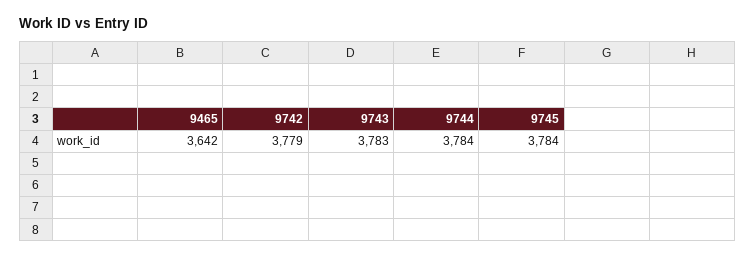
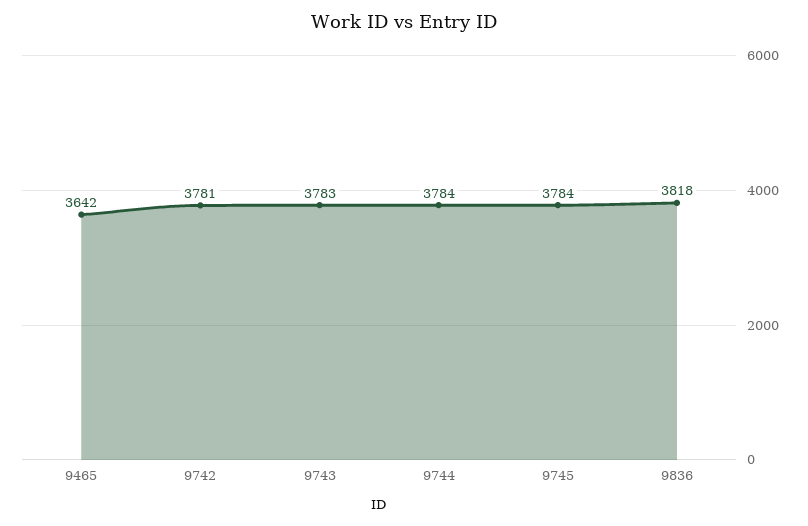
9742: 3779 -> 3781
9836: none -> 3818

